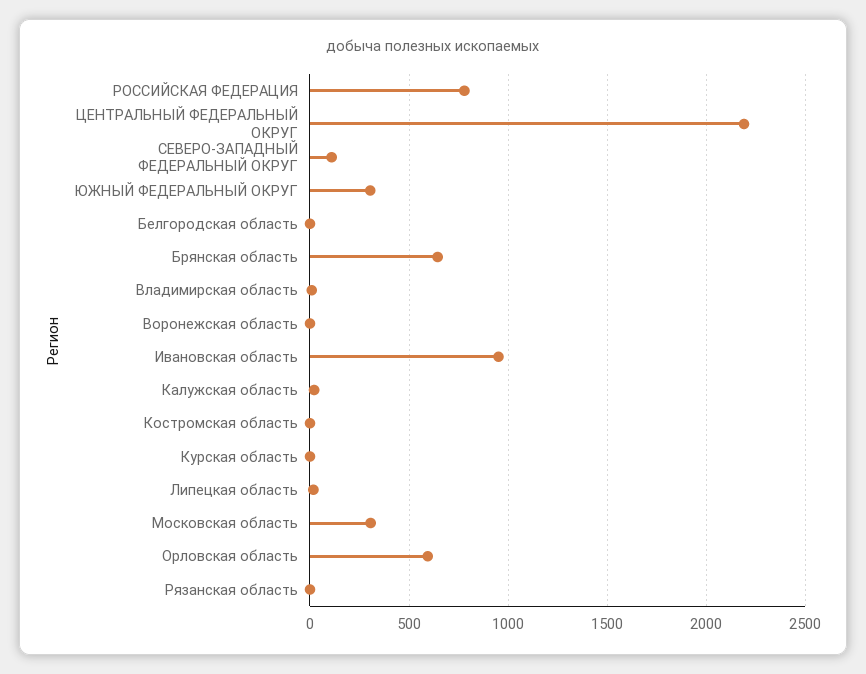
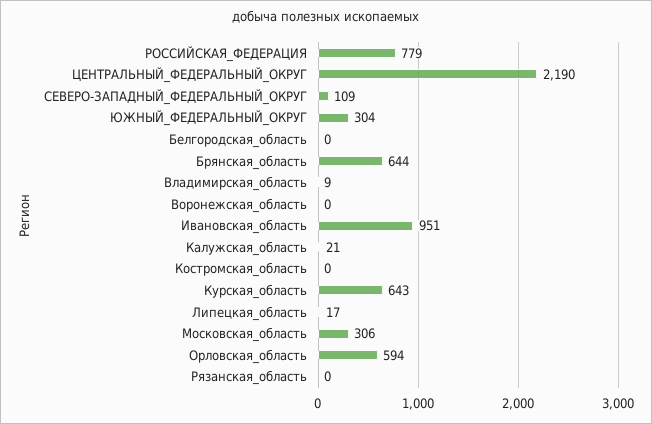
Курская область: 0 -> 643

